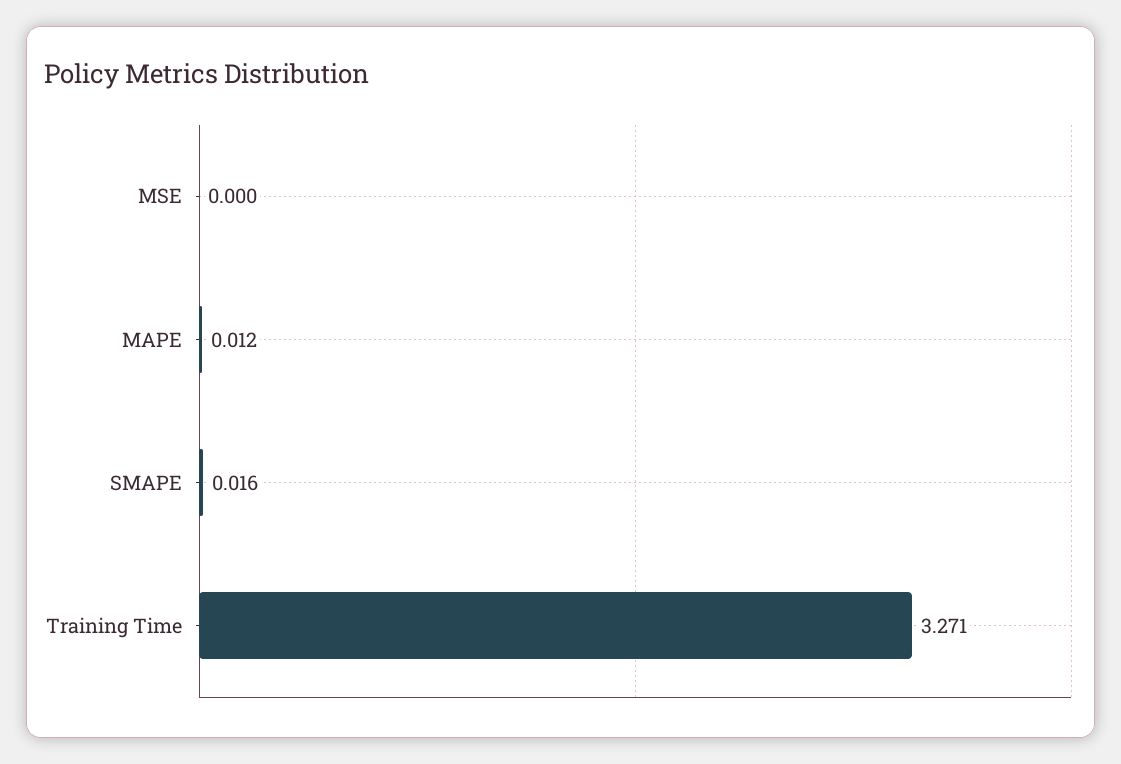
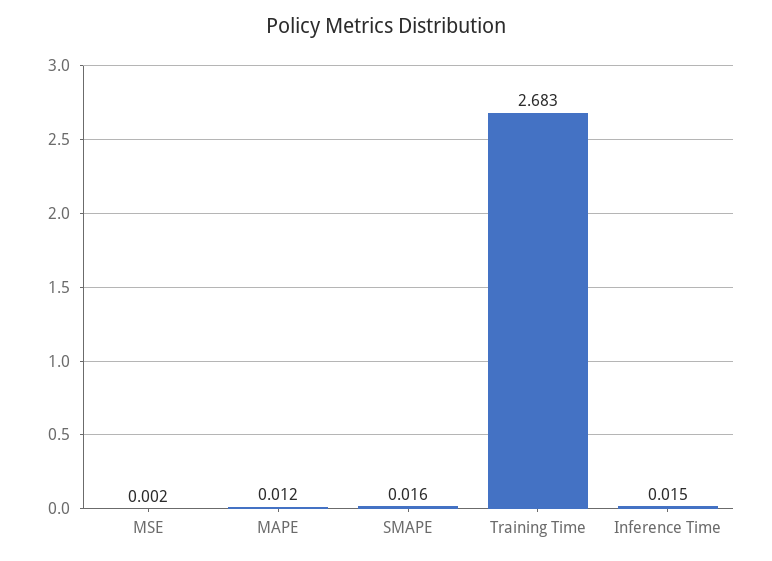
MSE: 0 -> 0.002
Training Time: 3.271 -> 2.683
Inference Time: none -> 0.015

